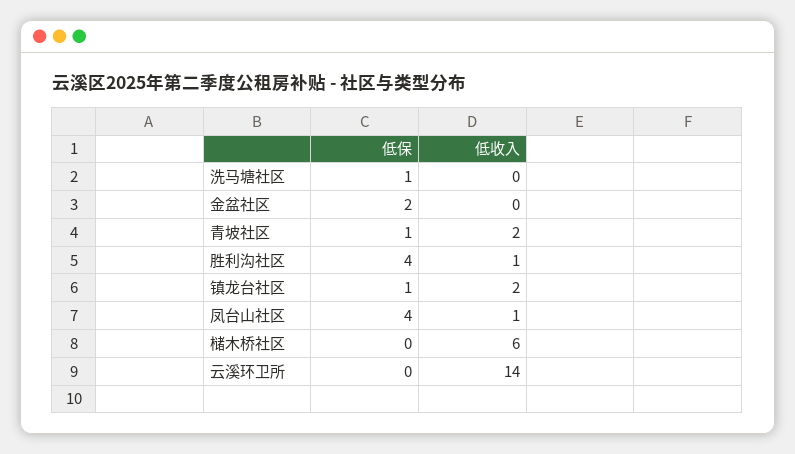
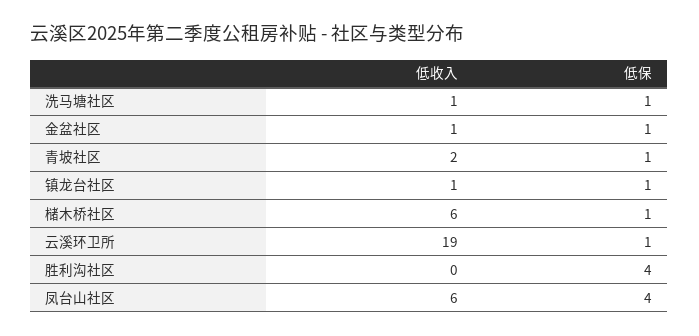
低收入, 洗马塘社区: 0 -> 1
低保, 金盆社区: 2 -> 1
低收入, 金盆社区: 0 -> 1
低收入, 胜利沟社区: 1 -> 0
低收入, 镇龙台社区: 2 -> 1
低收入, 凤台山社区: 1 -> 6
低保, 槠木桥社区: 0 -> 1
低保, 云溪环卫所: 0 -> 1
低收入, 云溪环卫所: 14 -> 19

